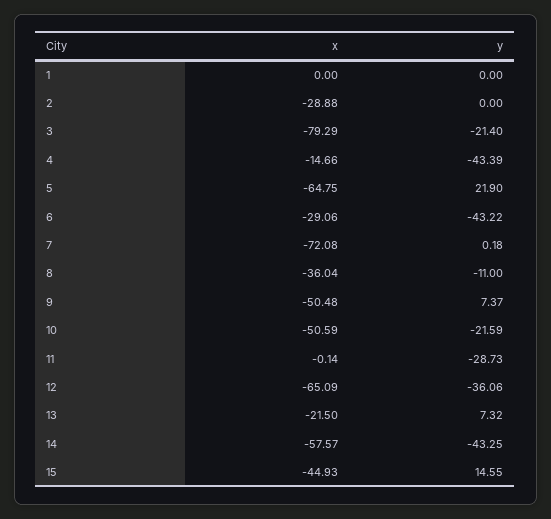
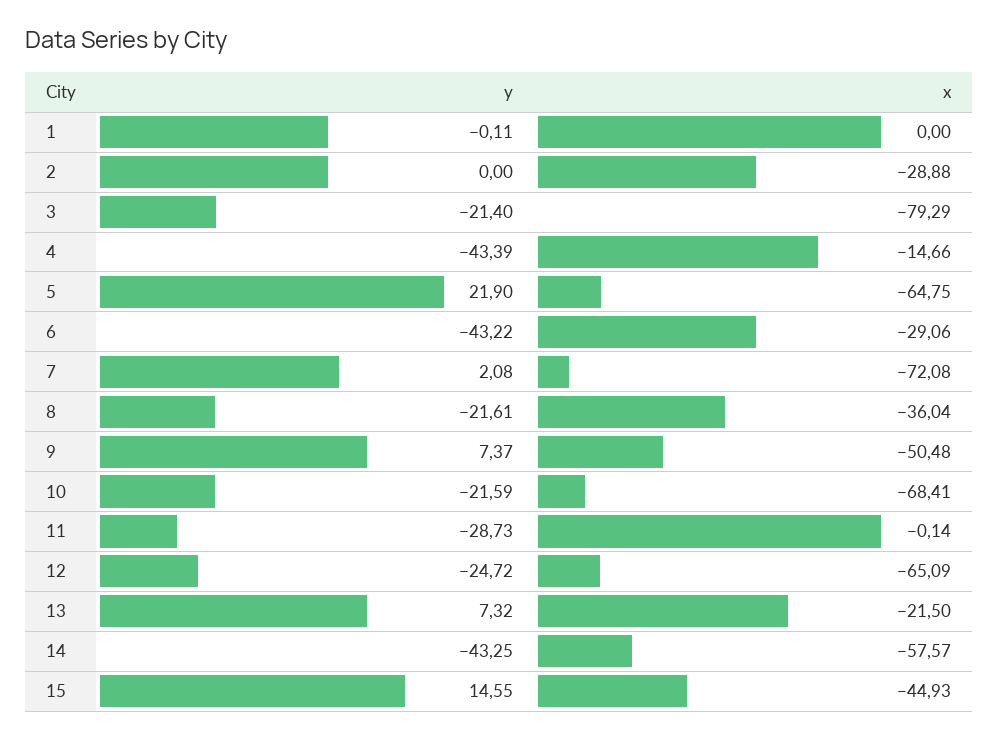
y, 1: 0 -> -0.11
y, 7: 0.18 -> 2.08
y, 8: -11 -> -21.61
x, 10: -50.59 -> -68.41
y, 12: -36.06 -> -24.72

